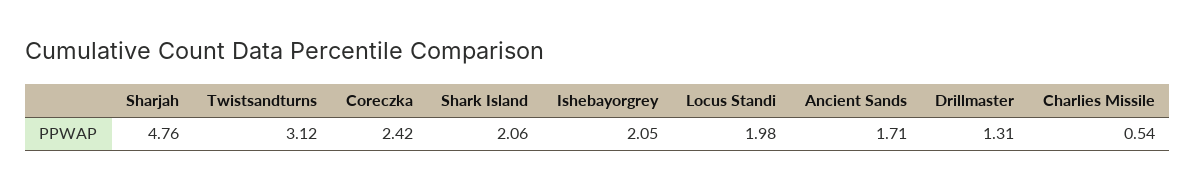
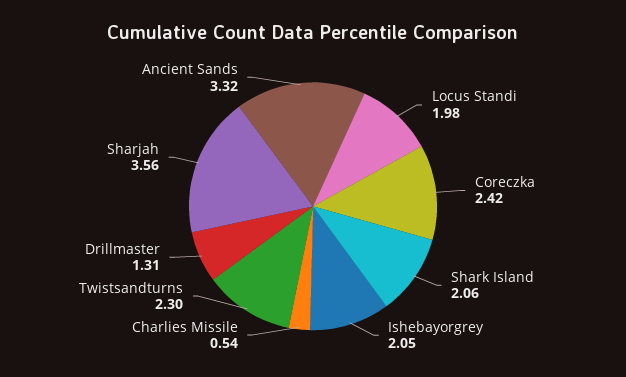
Sharjah: 4.76 -> 3.56
Twistsandturns: 3.12 -> 2.3
Ancient Sands: 1.71 -> 3.32

